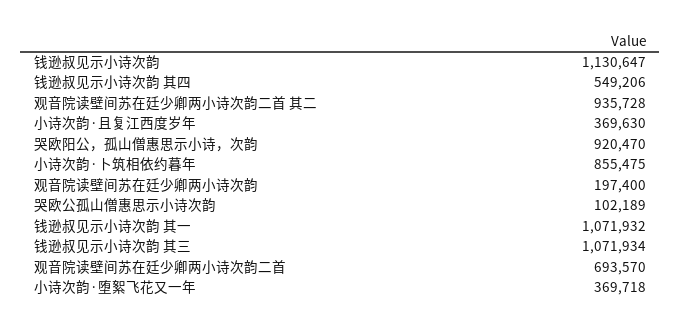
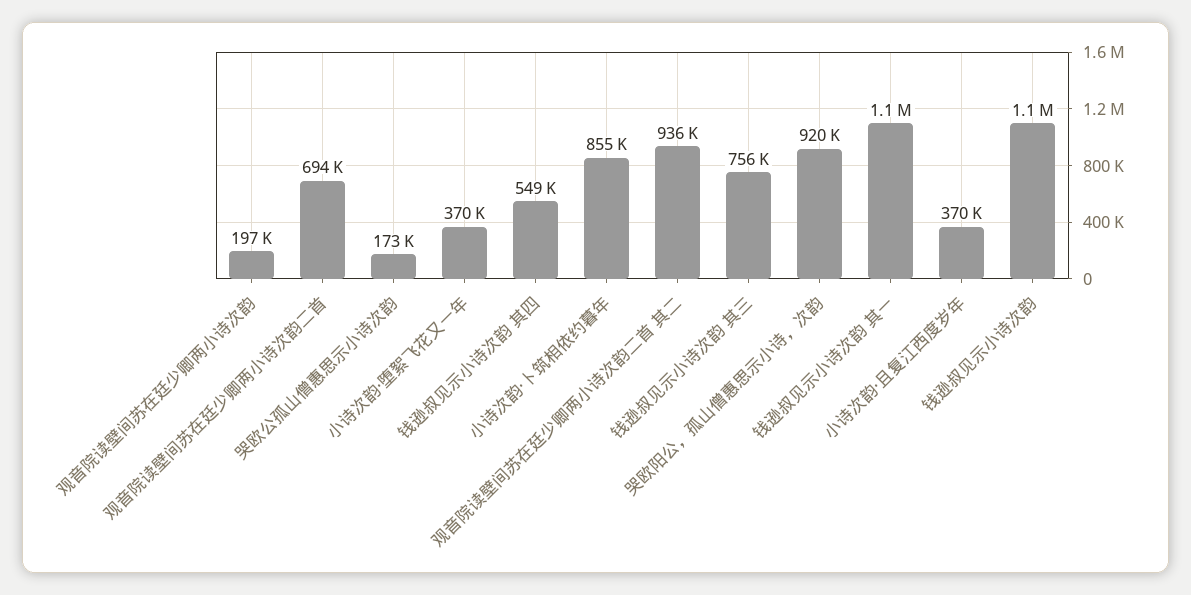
哭欧公孤山僧惠思示小诗次韵: 102189 -> 173000
钱逊叔见示小诗次韵 其三: 1071934 -> 756000

